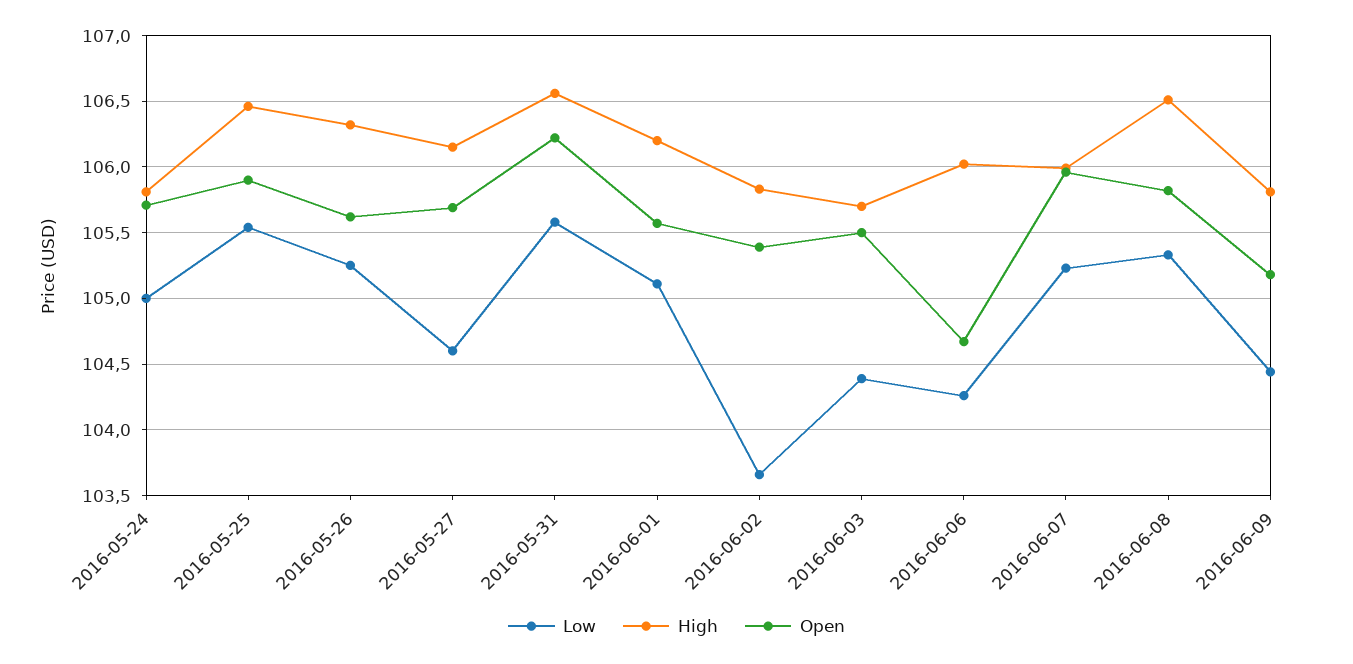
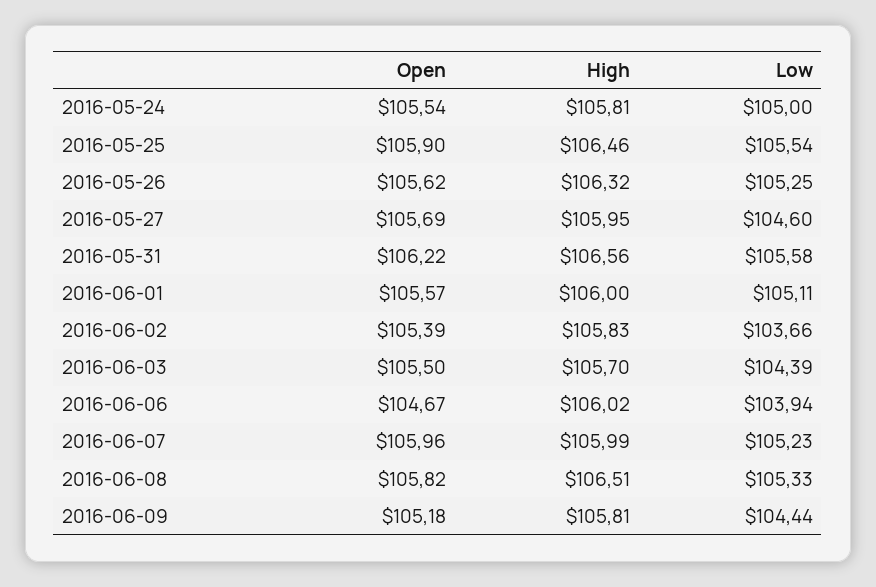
Open, 2016-05-24: 105.7 -> 105.54
High, 2016-05-27: 106.15 -> 105.95
High, 2016-06-01: 106.2 -> 106
Low, 2016-06-06: 104.25 -> 103.94

